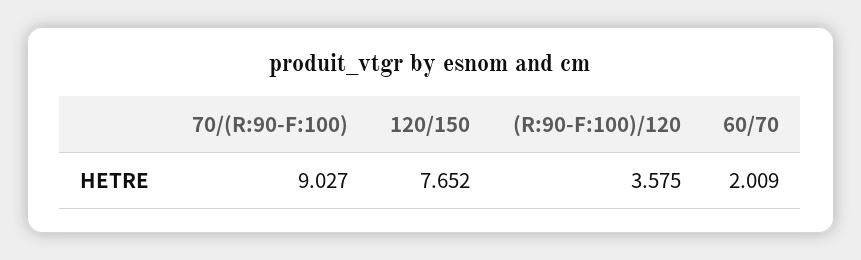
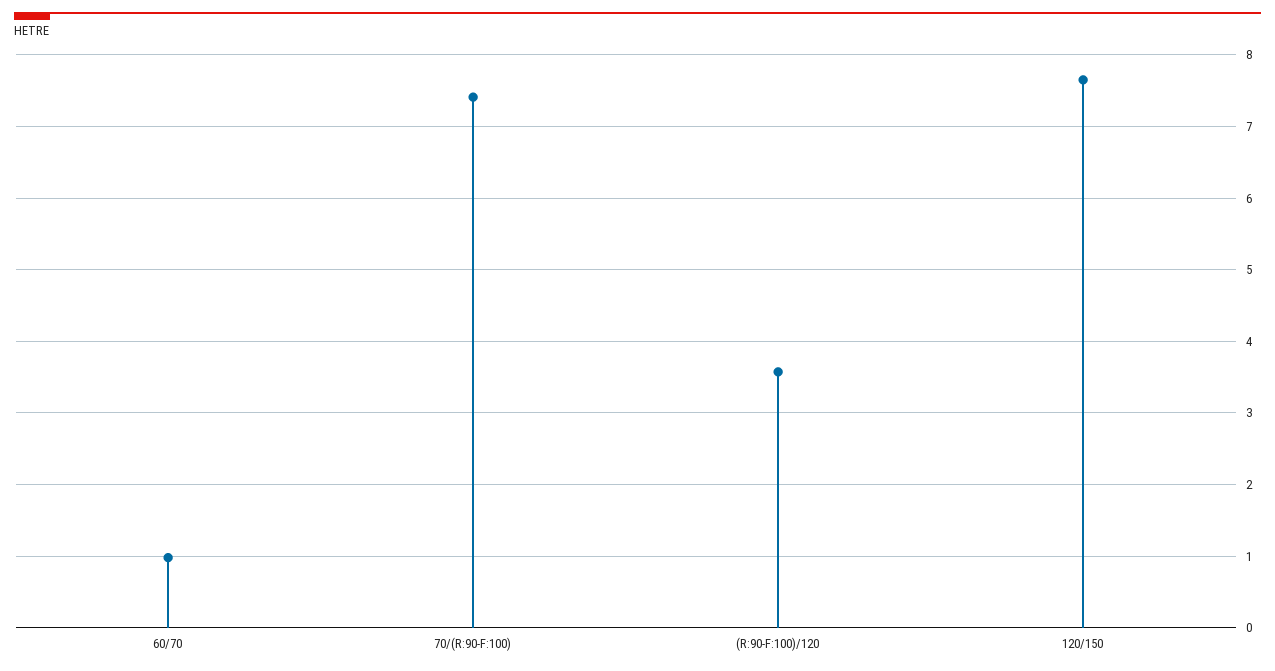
70/(R:90-F:100): 9.027 -> 7.4
60/70: 2.009 -> 1

